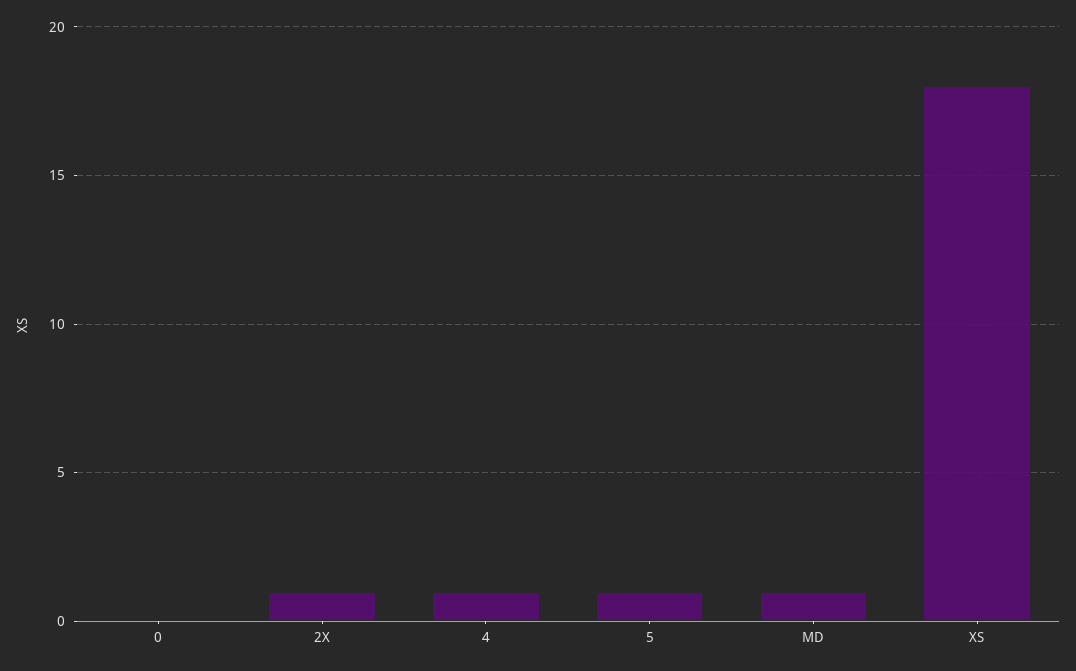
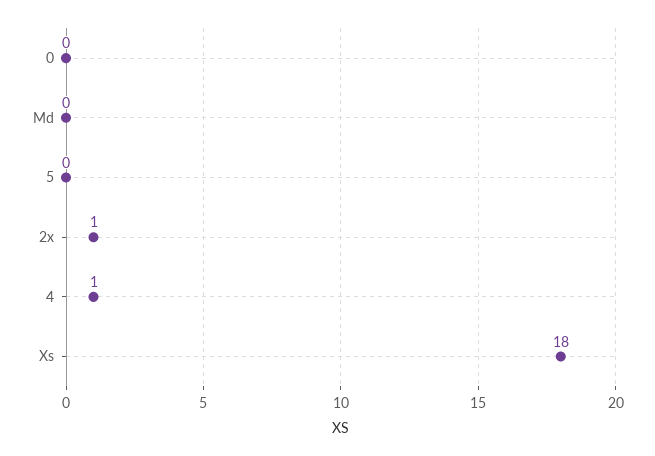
5: 1 -> 0
MD: 1 -> 0

